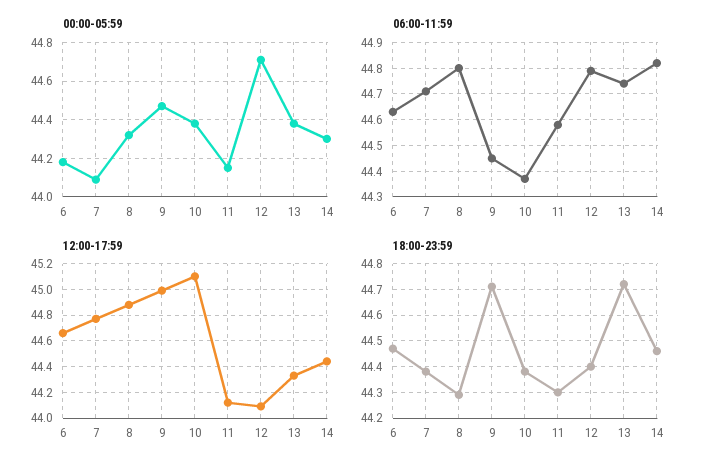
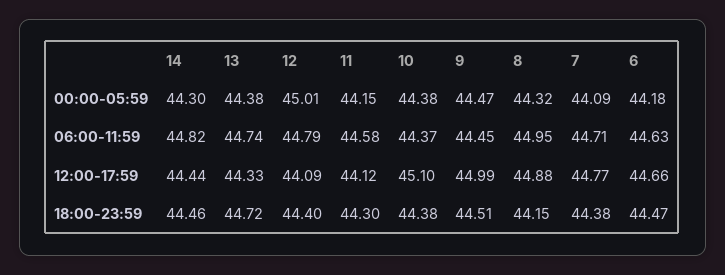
00:00-05:59, 12: 44.7 -> 45.01
06:00-11:59, 8: 44.8 -> 44.95
18:00-23:59, 8: 44.3 -> 44.15
18:00-23:59, 9: 44.7 -> 44.51

